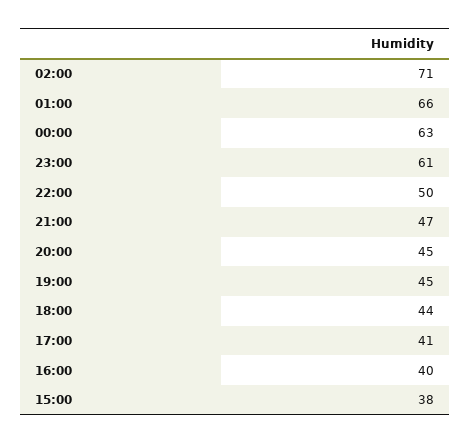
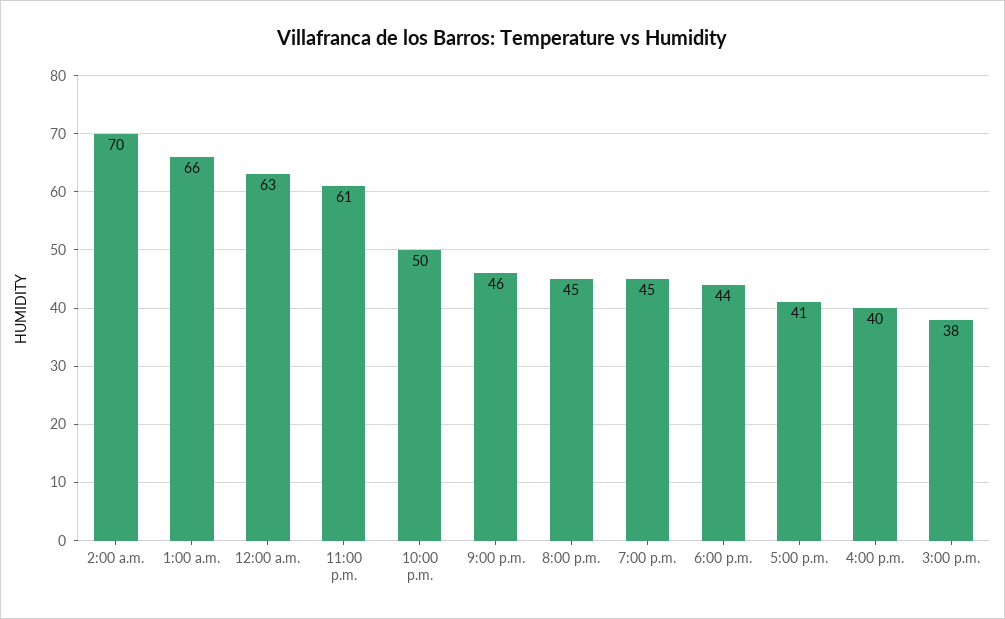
02:00: 71 -> 70
21:00: 47 -> 46

